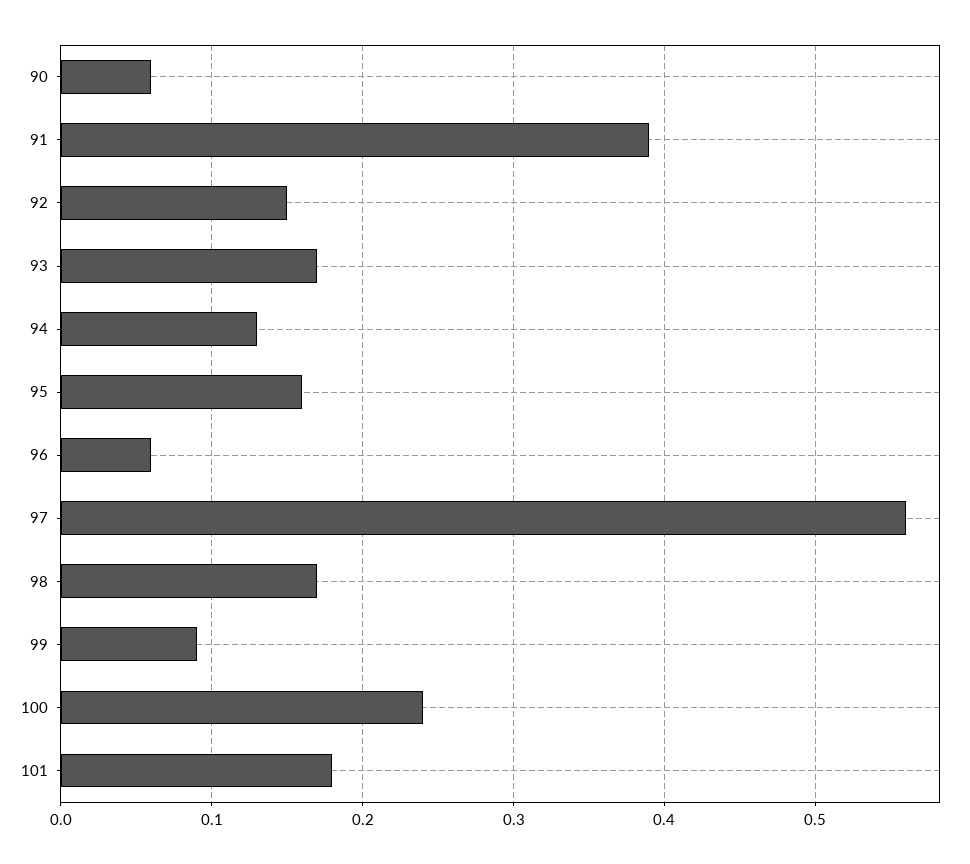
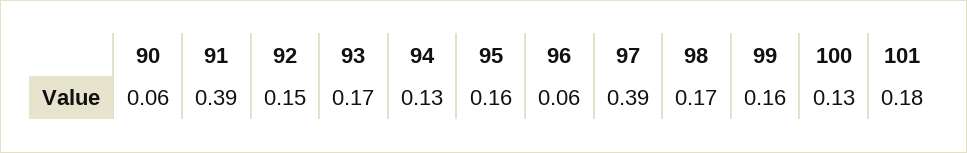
97: 0.56 -> 0.39
99: 0.09 -> 0.16
100: 0.24 -> 0.13

